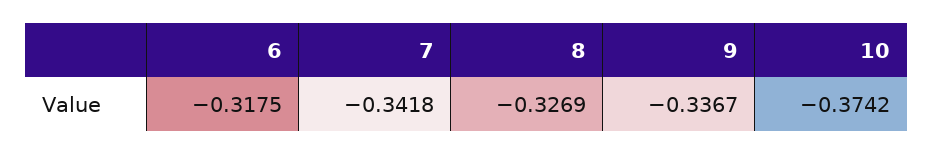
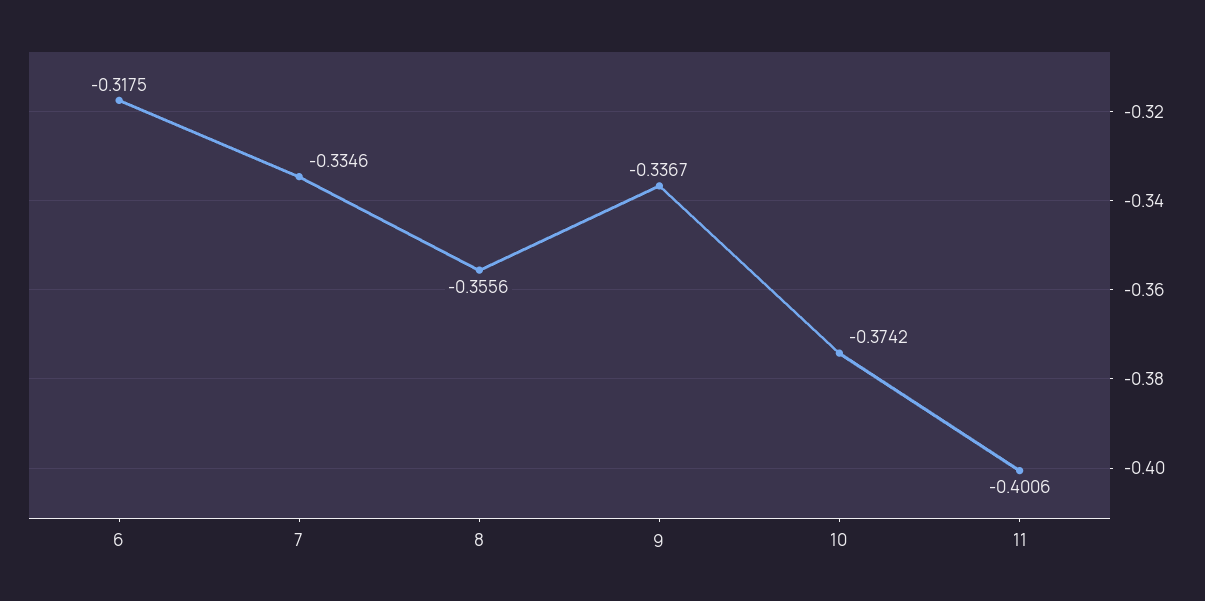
7: -0.3418 -> -0.3346
8: -0.3269 -> -0.3556
11: none -> -0.4006

